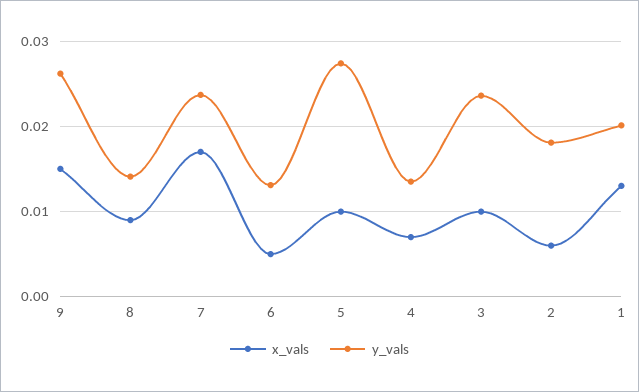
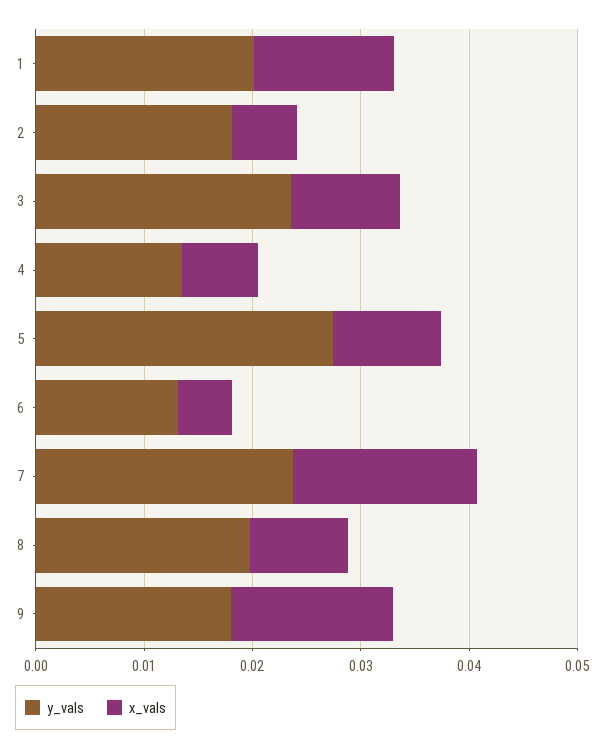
y_vals, 9: 0.026 -> 0.018
y_vals, 8: 0.014 -> 0.02

